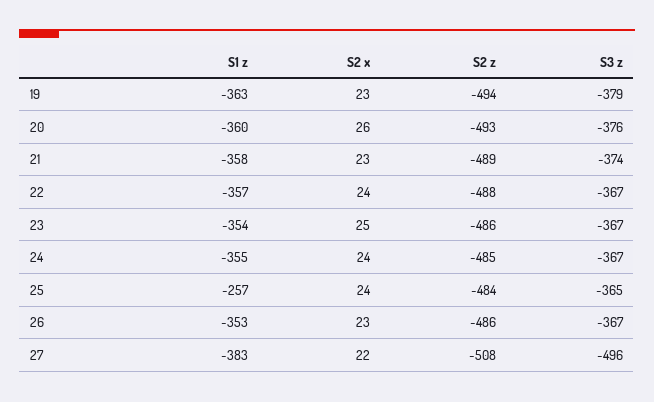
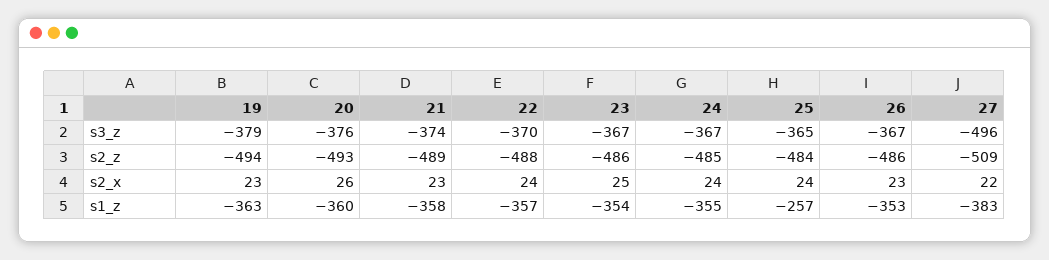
S3 z, 22: -367 -> -370
S2 z, 27: -508 -> -509

